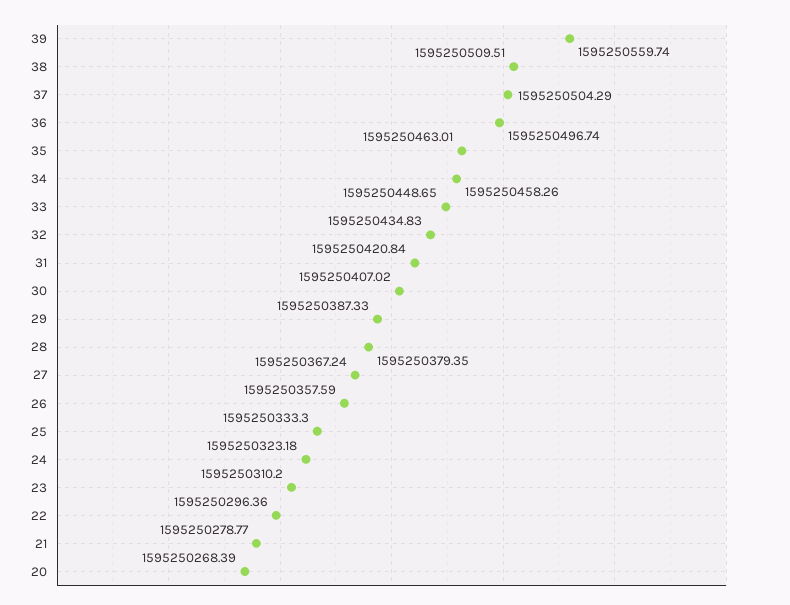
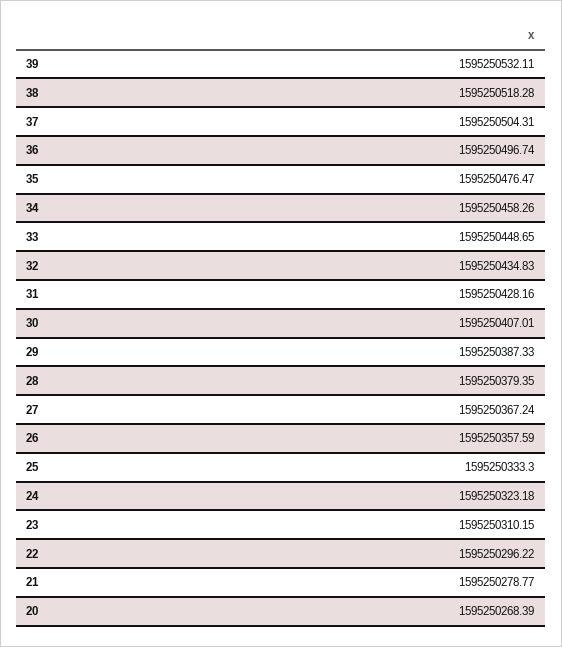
39: 1595250559.74 -> 1595250532.11
38: 1595250509.51 -> 1595250518.28
37: 1595250504.29 -> 1595250504.31
35: 1595250463.01 -> 1595250476.47
31: 1595250420.84 -> 1595250428.16
30: 1595250407.02 -> 1595250407.01
23: 1595250310.2 -> 1595250310.15
22: 1595250296.36 -> 1595250296.22

